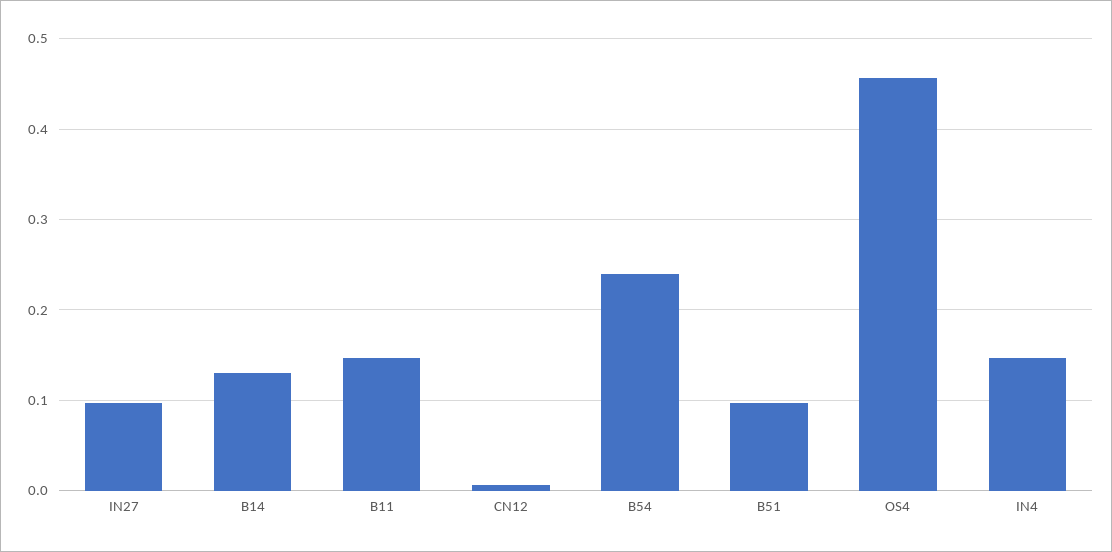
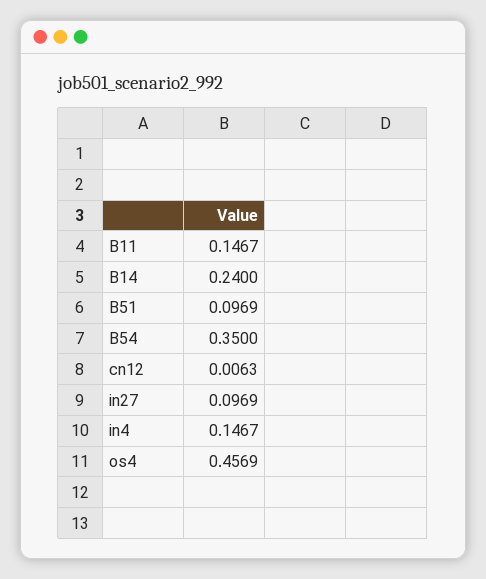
B14: 0.13 -> 0.24
B54: 0.24 -> 0.35

